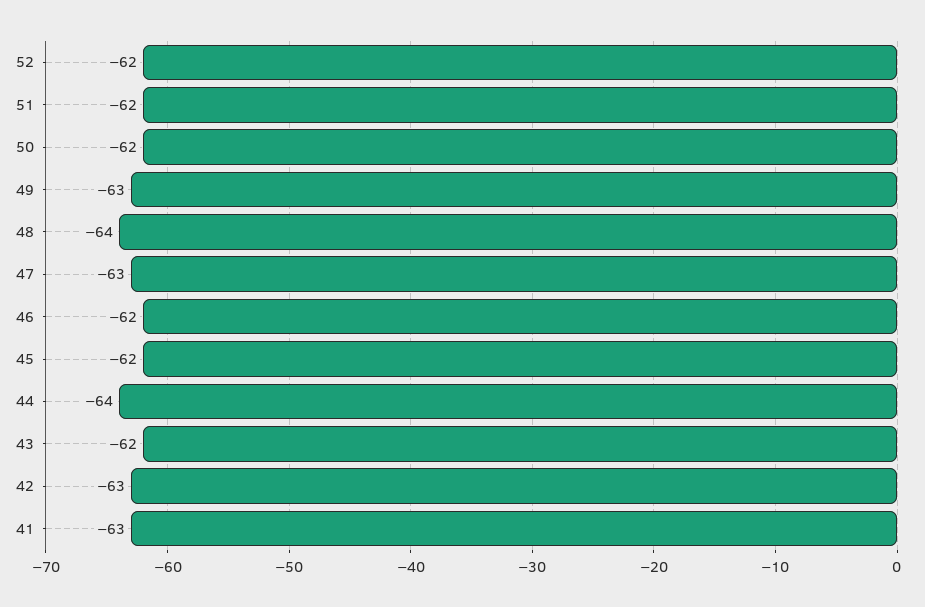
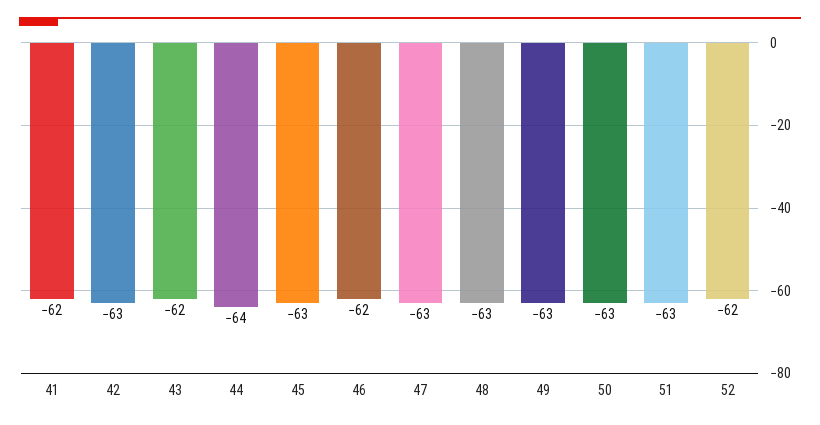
51: -62 -> -63
50: -62 -> -63
48: -64 -> -63
45: -62 -> -63
41: -63 -> -62

